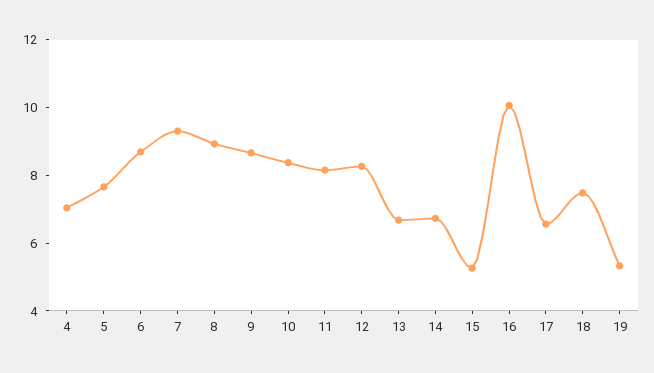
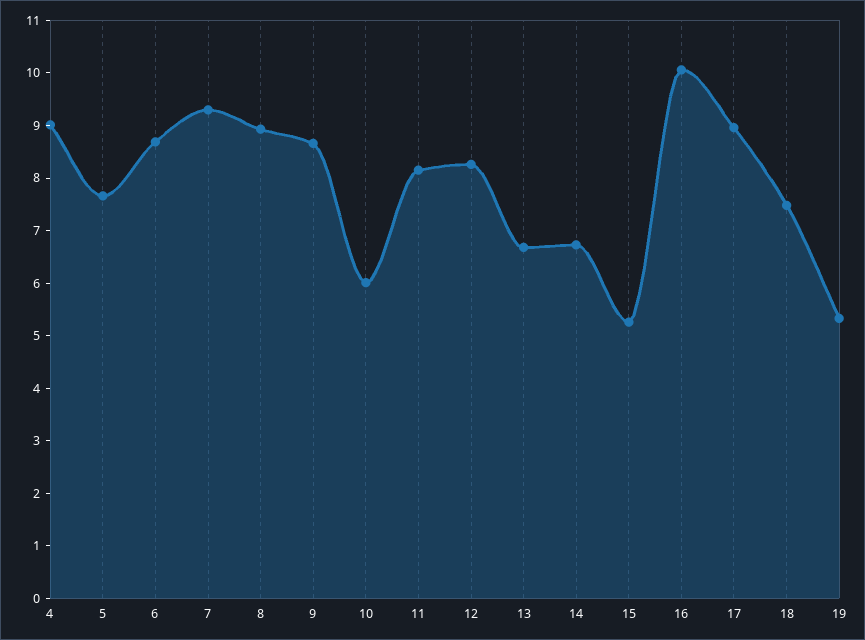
4: 7 -> 9
10: 8.5 -> 6
17: 6.5 -> 9

